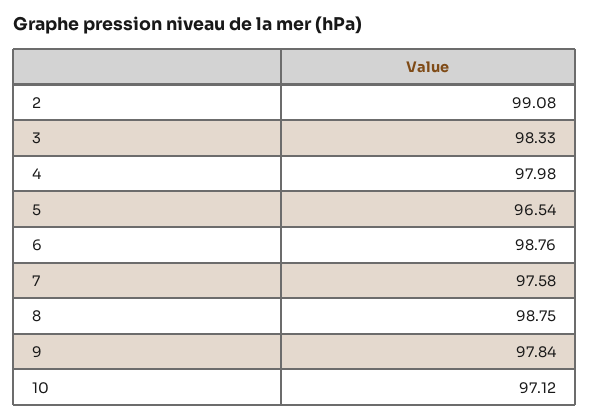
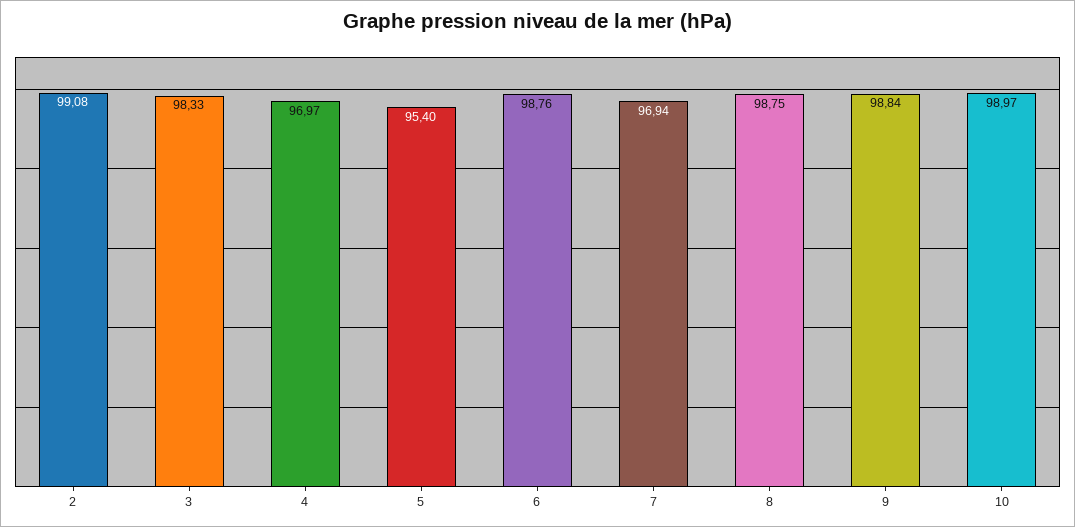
4: 97.98 -> 96.97
5: 96.54 -> 95.4
7: 97.58 -> 96.94
9: 97.84 -> 98.84
10: 97.12 -> 98.97

